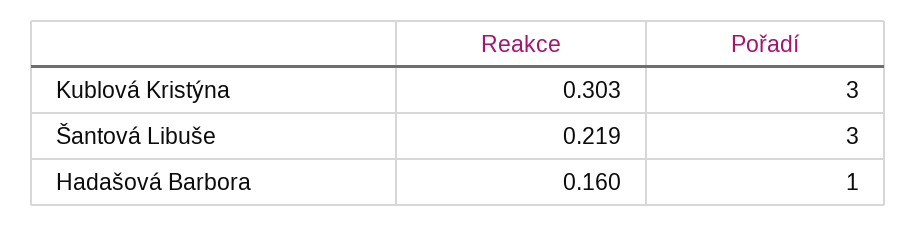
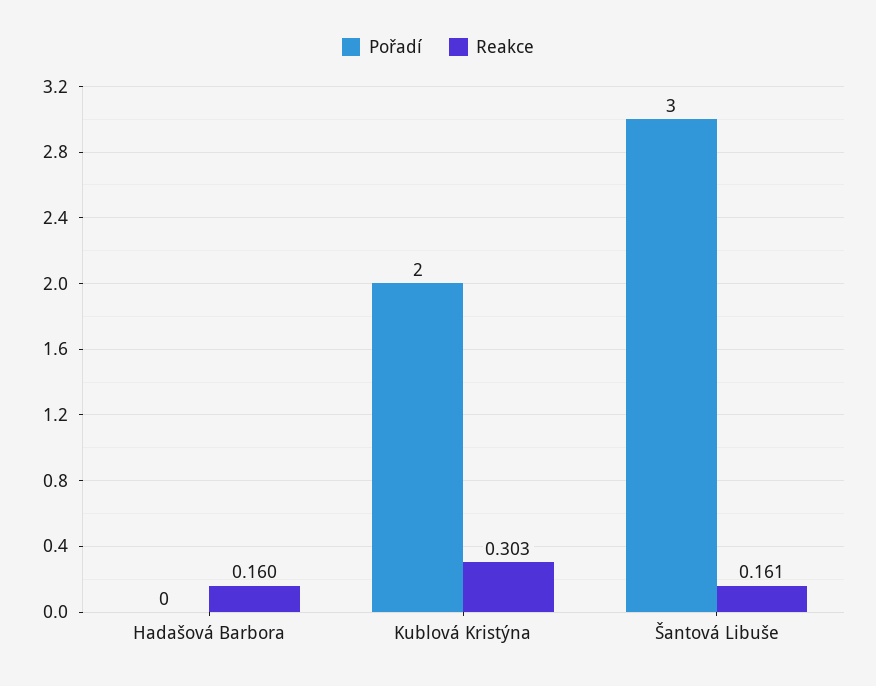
Pořadí, Kublová Kristýna: 3 -> 2
Reakce, Šantová Libuše: 0.219 -> 0.161
Pořadí, Hadašová Barbora: 1 -> 0

